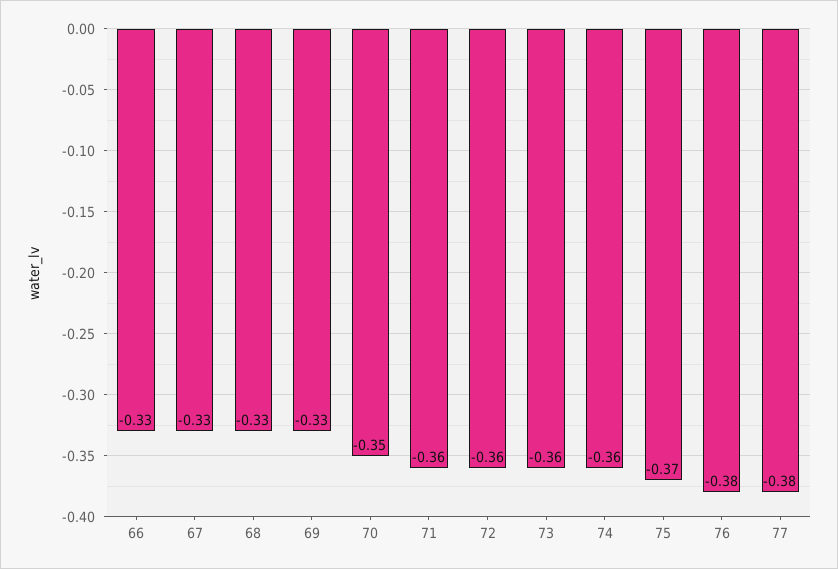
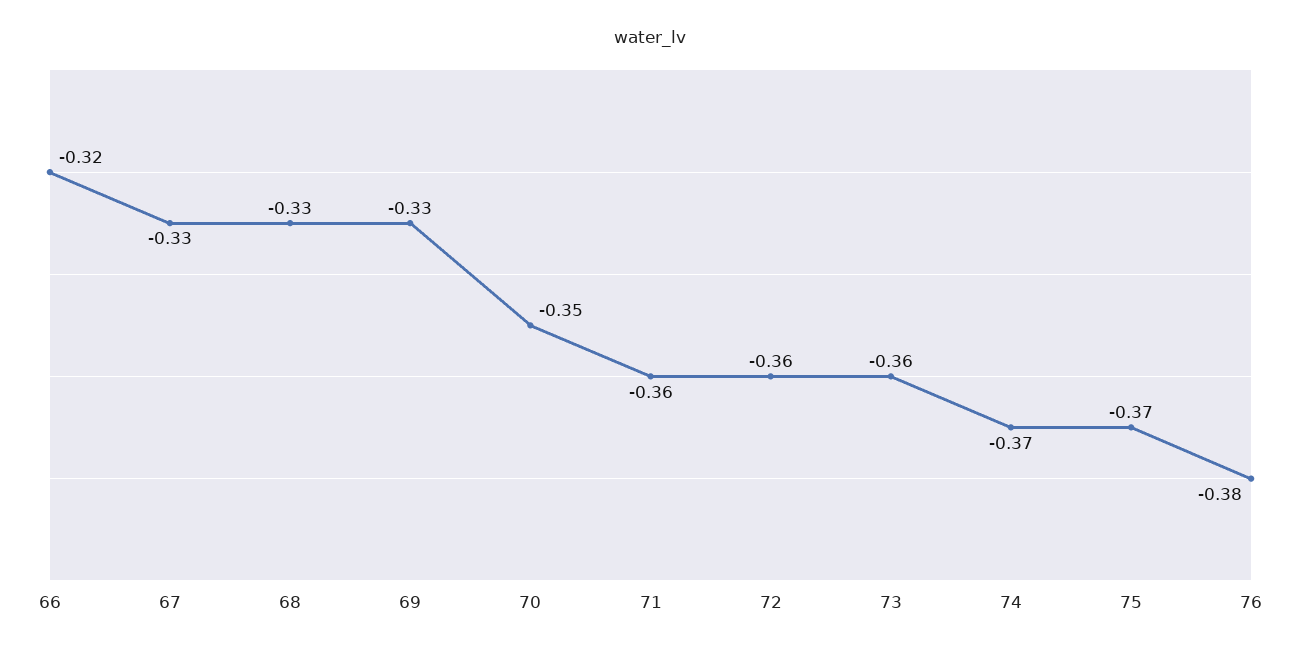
66: -0.33 -> -0.32
74: -0.36 -> -0.37
77: -0.38 -> none

